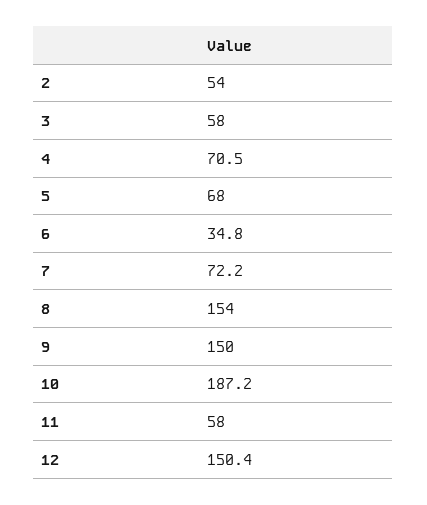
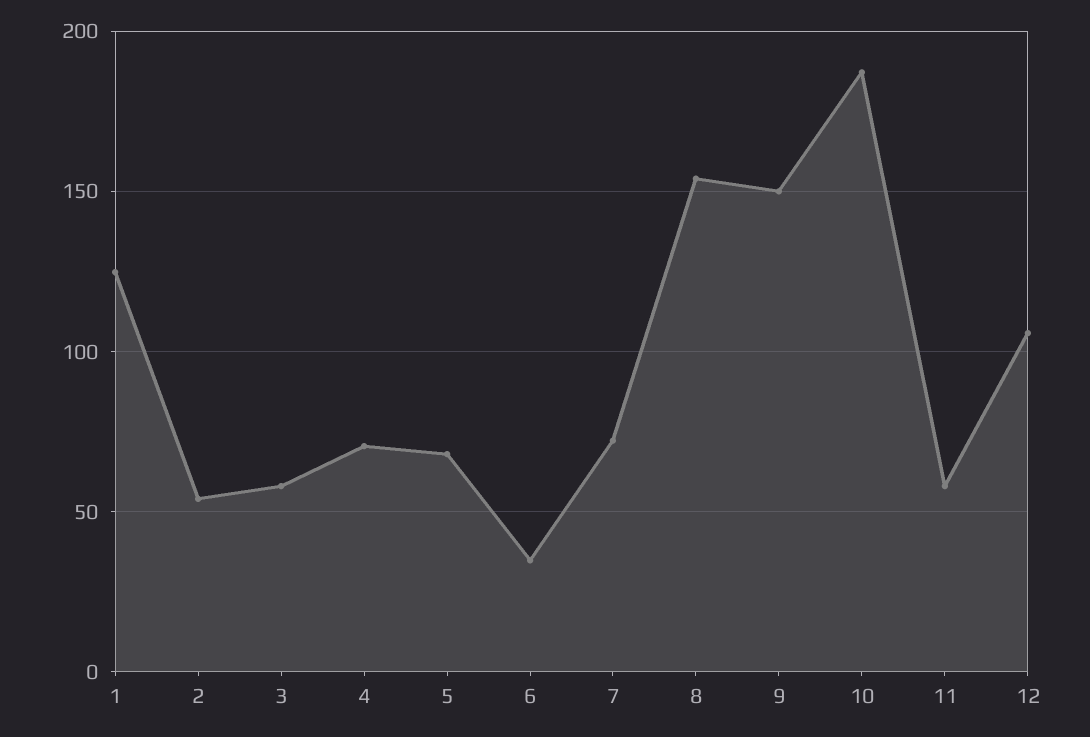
12: 150.4 -> 105
1: none -> 125

